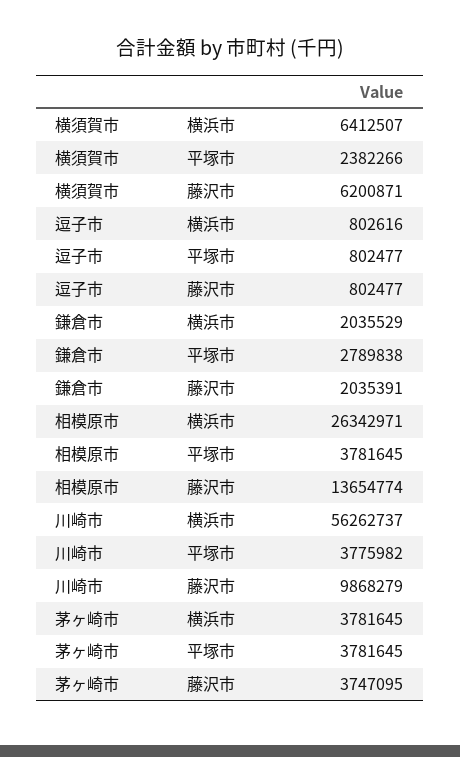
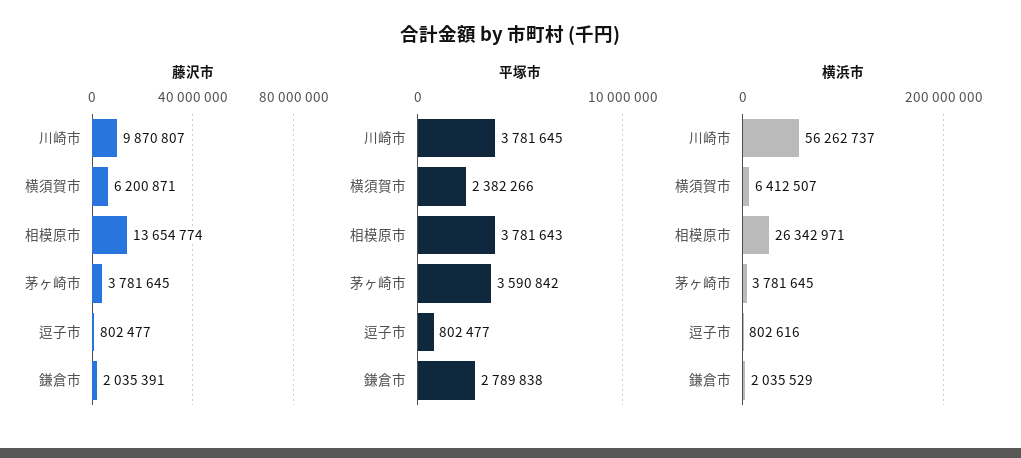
平塚市, 相模原市: 3781645 -> 3781643
平塚市, 川崎市: 3775982 -> 3781645
藤沢市, 川崎市: 9868279 -> 9870807
平塚市, 茅ヶ崎市: 3781645 -> 3590842
藤沢市, 茅ヶ崎市: 3747095 -> 3781645

